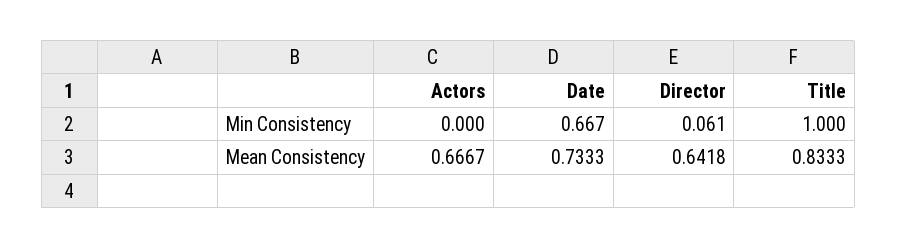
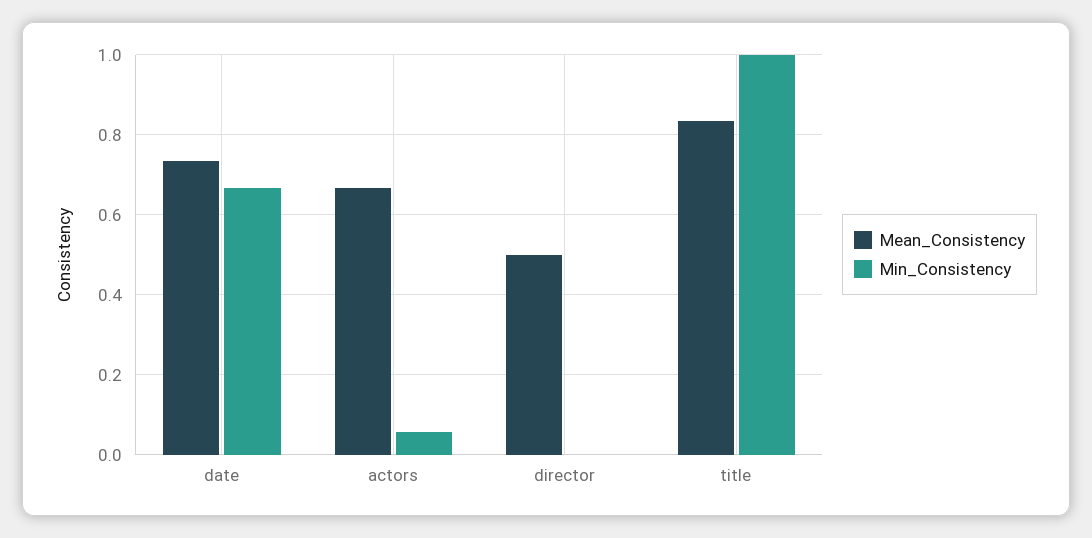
Min Consistency, Actors: 0 -> 0.06
Min Consistency, Director: 0.061 -> 0
Mean Consistency, Director: 0.6418 -> 0.5

